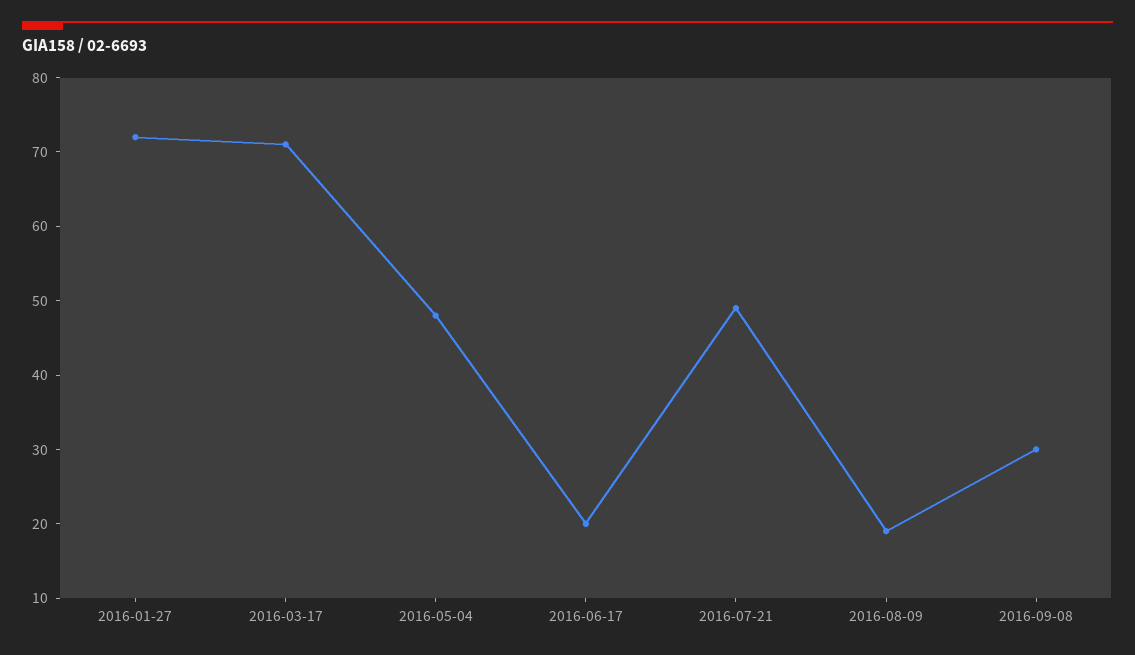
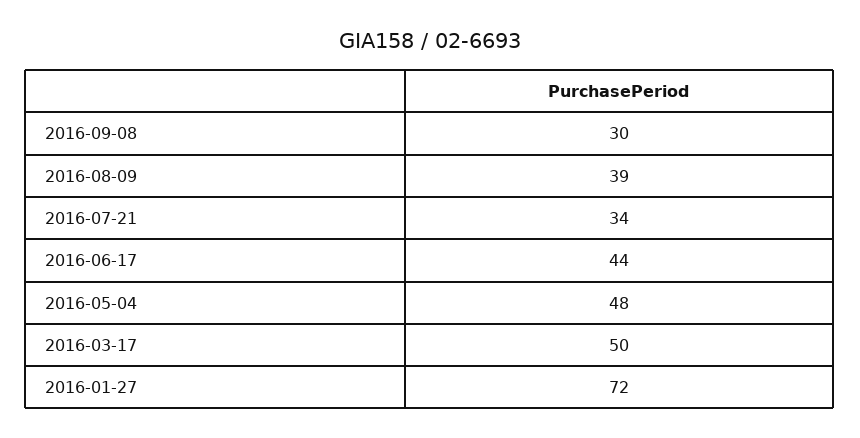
2016-03-17: 70 -> 50
2016-06-17: 20 -> 44
2016-07-21: 50 -> 34
2016-08-09: 20 -> 39

